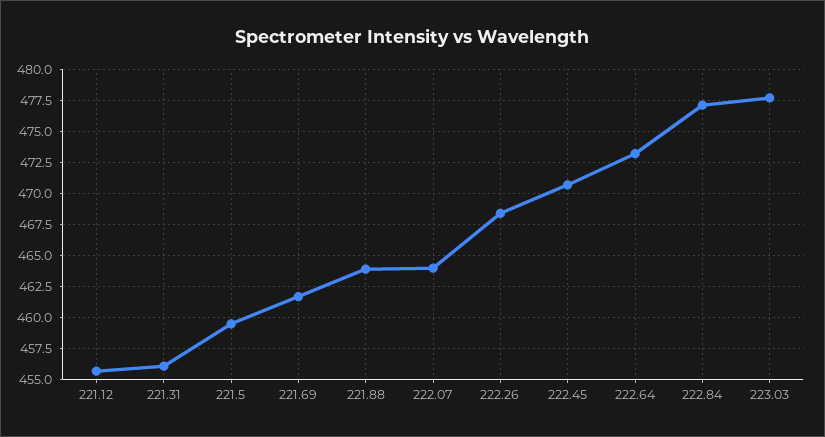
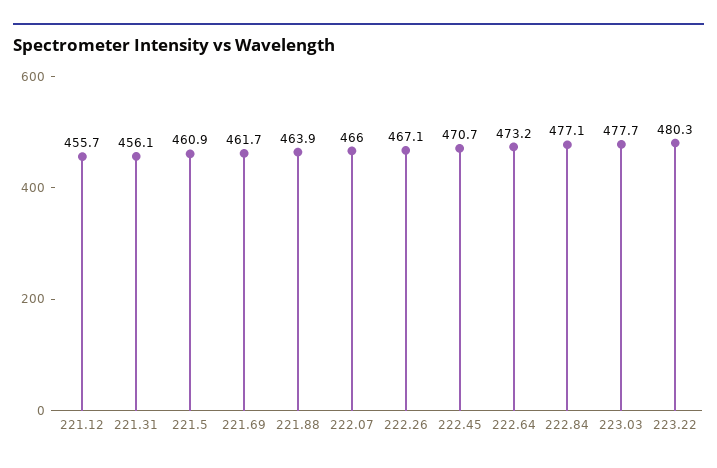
221.5: 459.5 -> 460.9
222.07: 464 -> 466
222.26: 468.5 -> 467.1
223.22: none -> 480.3

